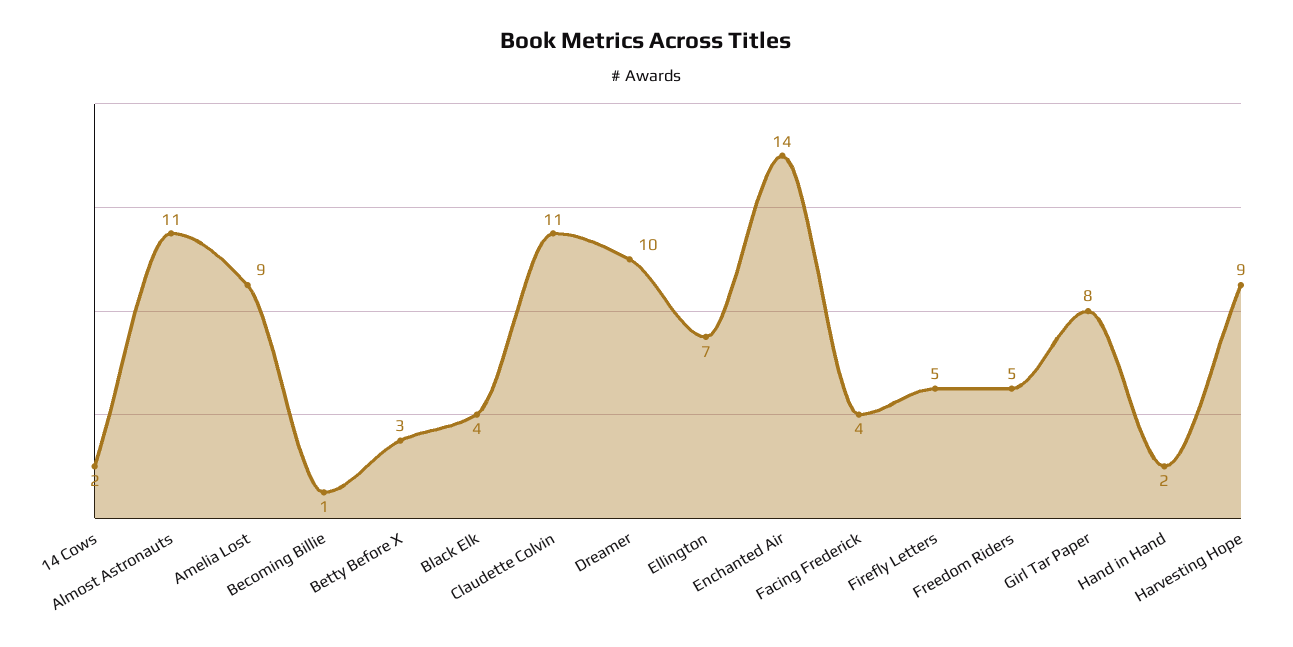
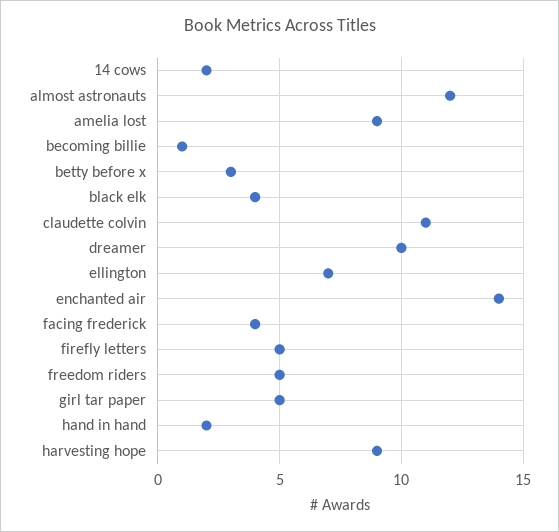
Almost Astronauts: 11 -> 12
Girl Tar Paper: 8 -> 5

